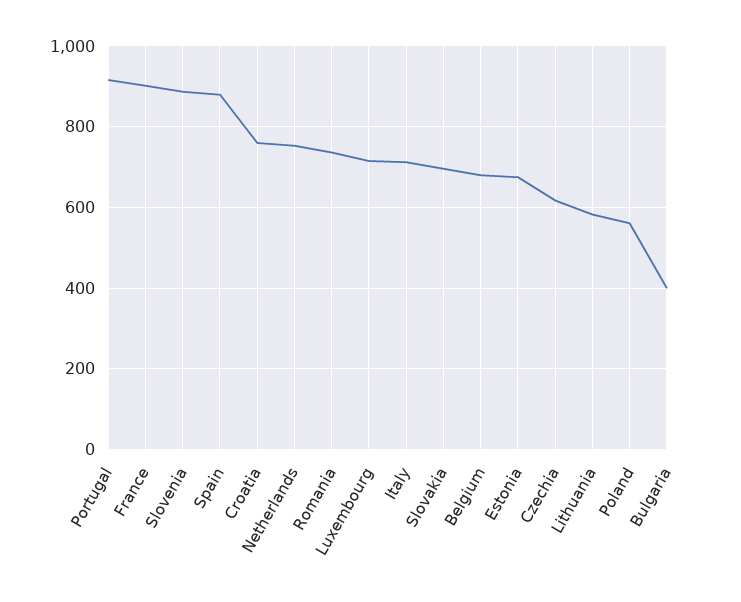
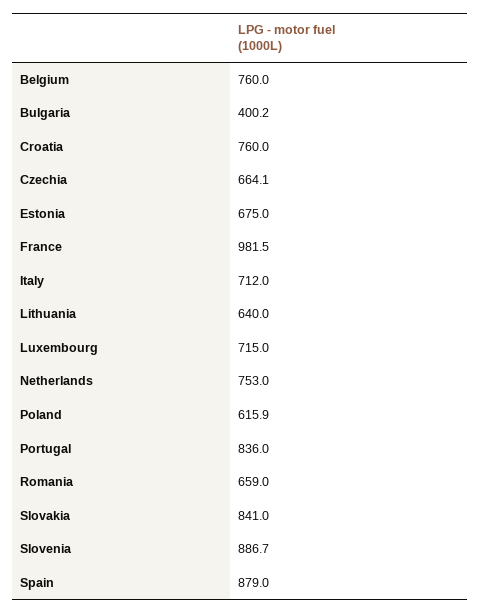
Portugal: 920 -> 836
France: 900 -> 981.5
Romania: 740 -> 659
Slovakia: 700 -> 841
Belgium: 680 -> 760
Czechia: 620 -> 664.1
Lithuania: 580 -> 640
Poland: 560 -> 615.9

